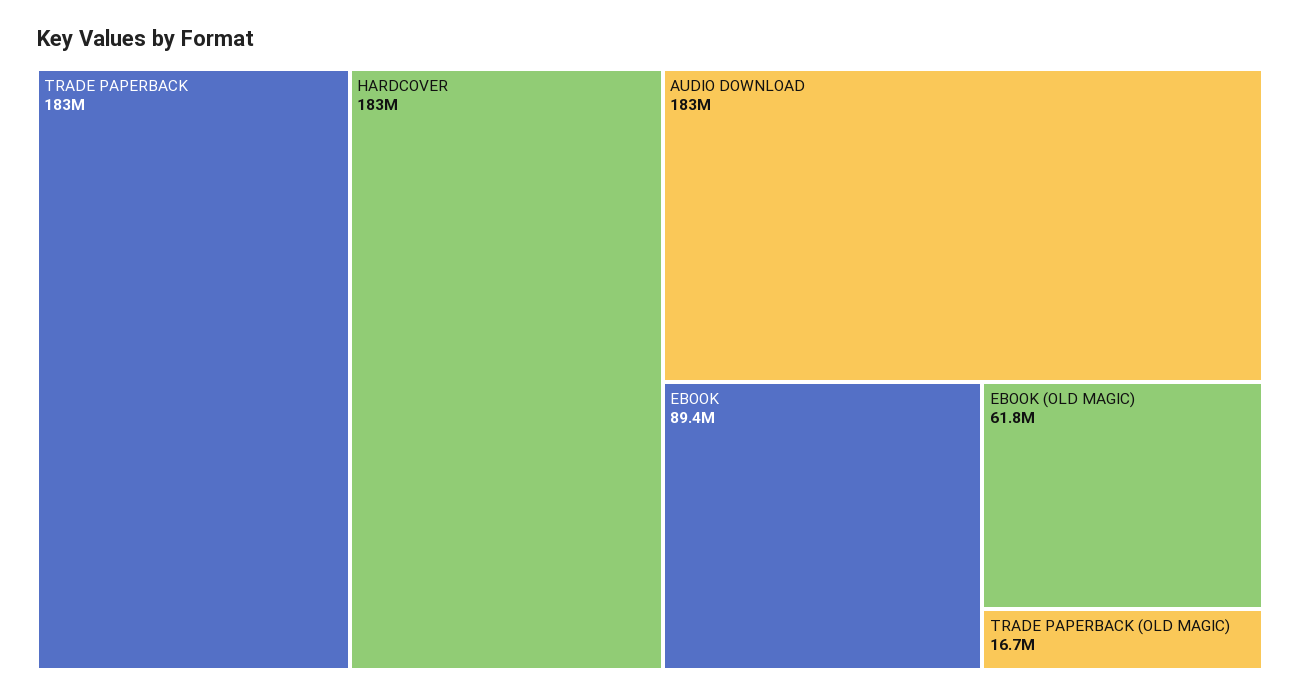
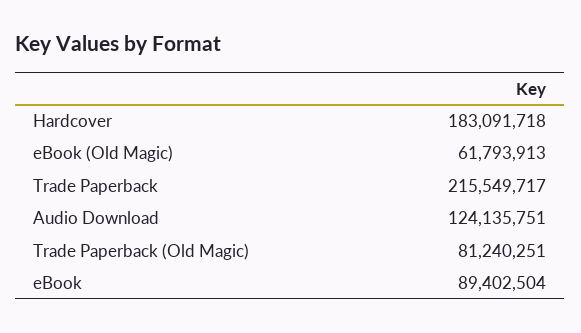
TRADE PAPERBACK: 183000000 -> 215549717
AUDIO DOWNLOAD: 183000000 -> 124135751
TRADE PAPERBACK (OLD MAGIC): 16700000 -> 81240251

